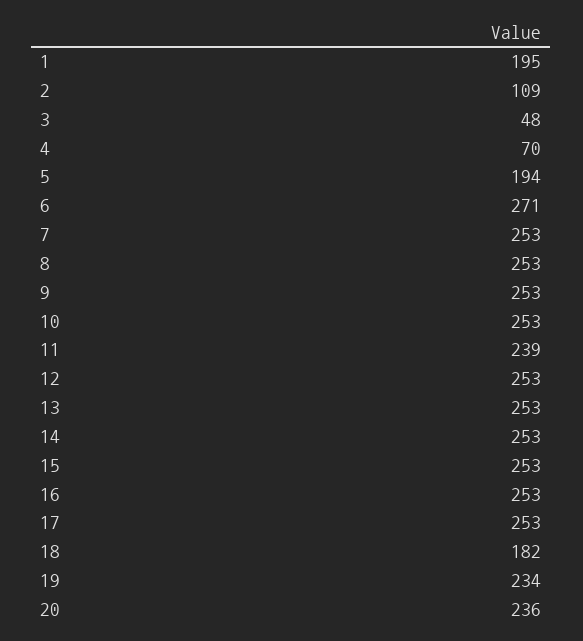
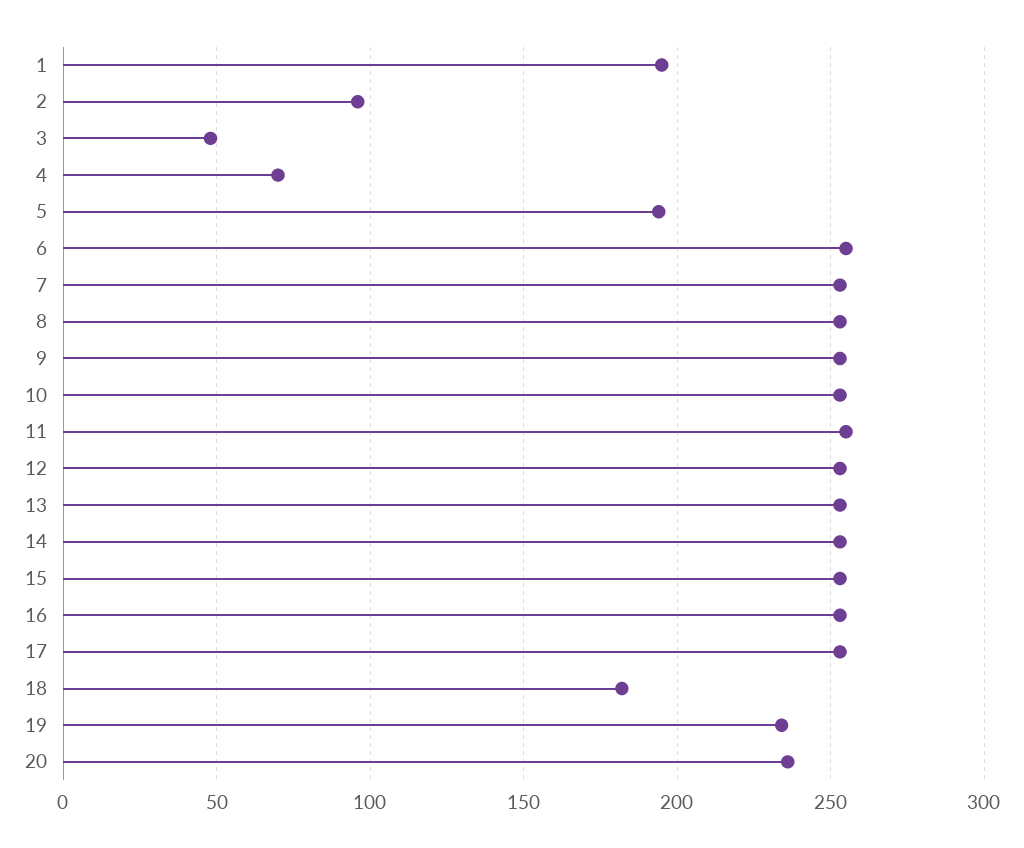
2: 109 -> 95
6: 271 -> 255
11: 239 -> 255

